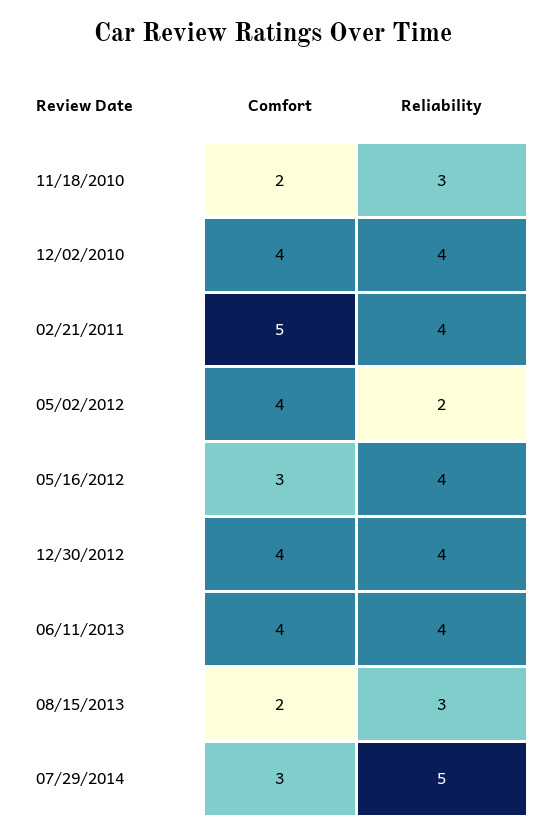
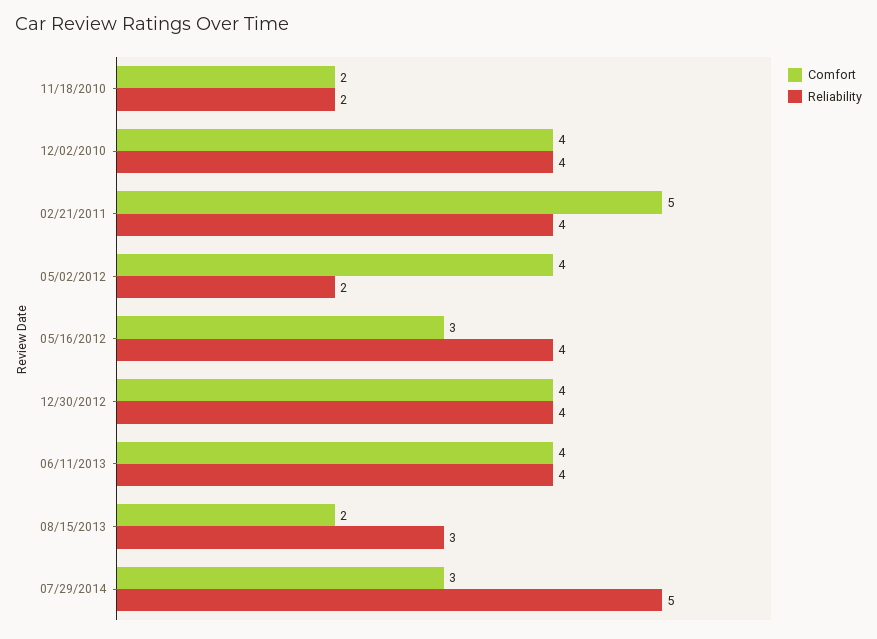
Reliability, 11/18/2010: 3 -> 2

